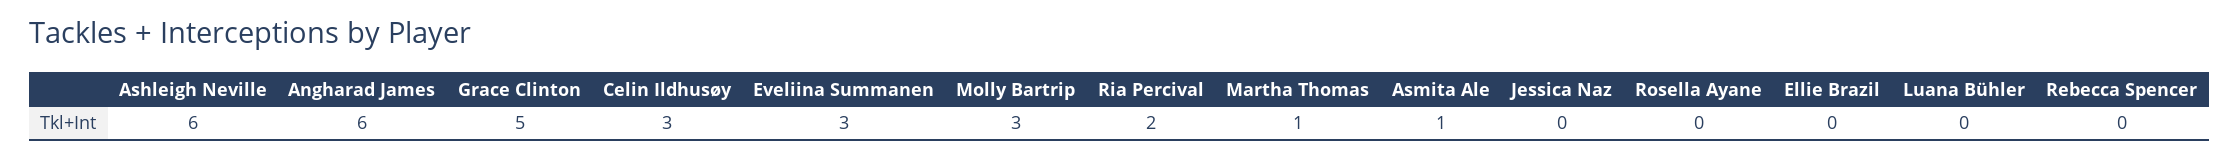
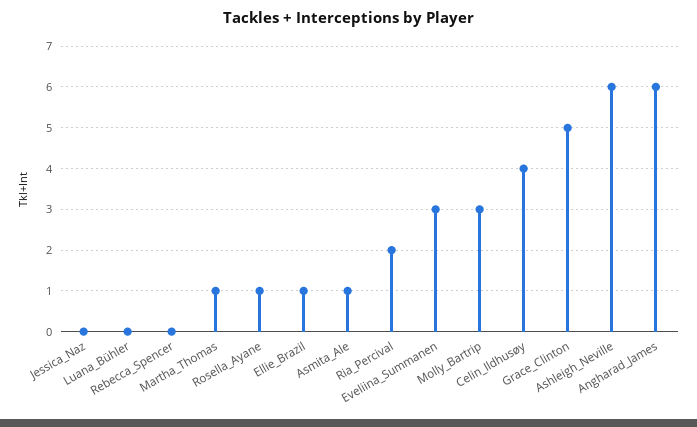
Celin Ildhusøy: 3 -> 4
Rosella Ayane: 0 -> 1
Ellie Brazil: 0 -> 1

